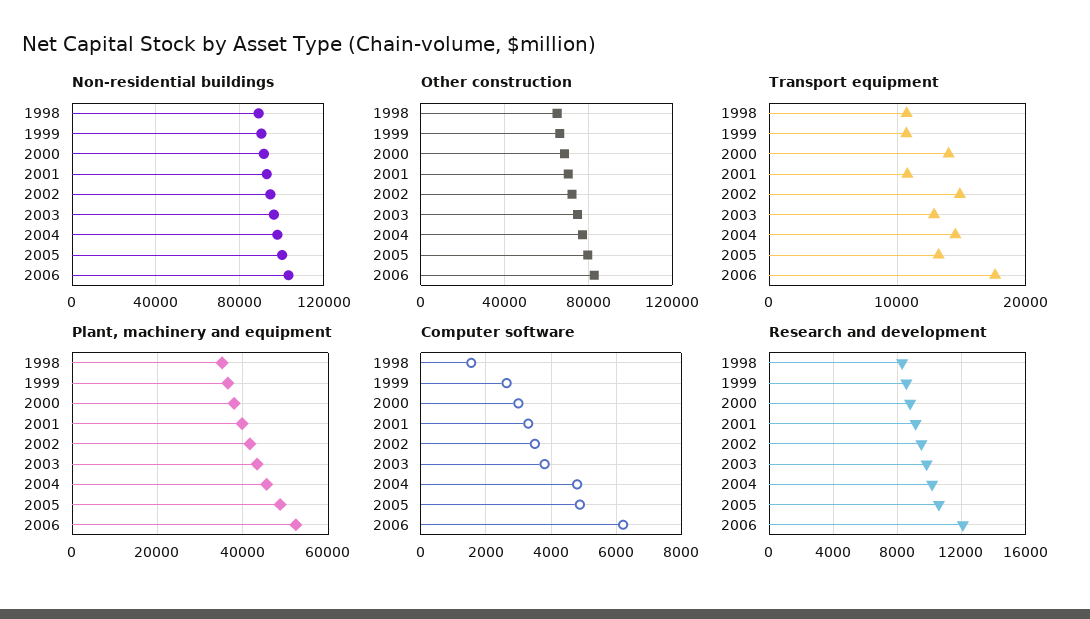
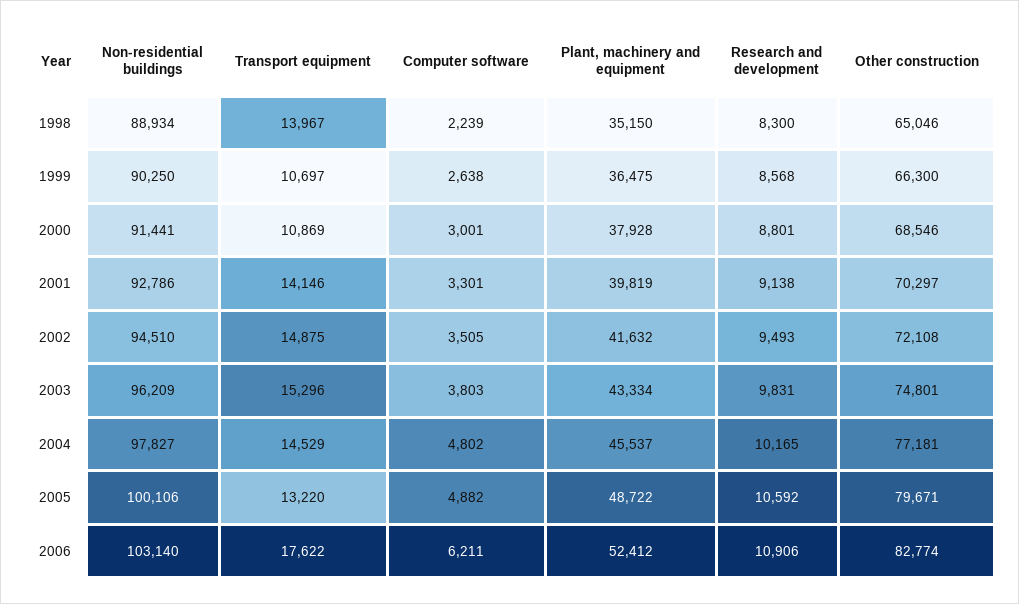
Transport equipment, 1998: 11000 -> 13967
Transport equipment, 2000: 14000 -> 10869
Transport equipment, 2001: 11000 -> 14146
Transport equipment, 2003: 13000 -> 15296
Computer software, 1998: 1600 -> 2239
Research and development, 2006: 12000 -> 10906

